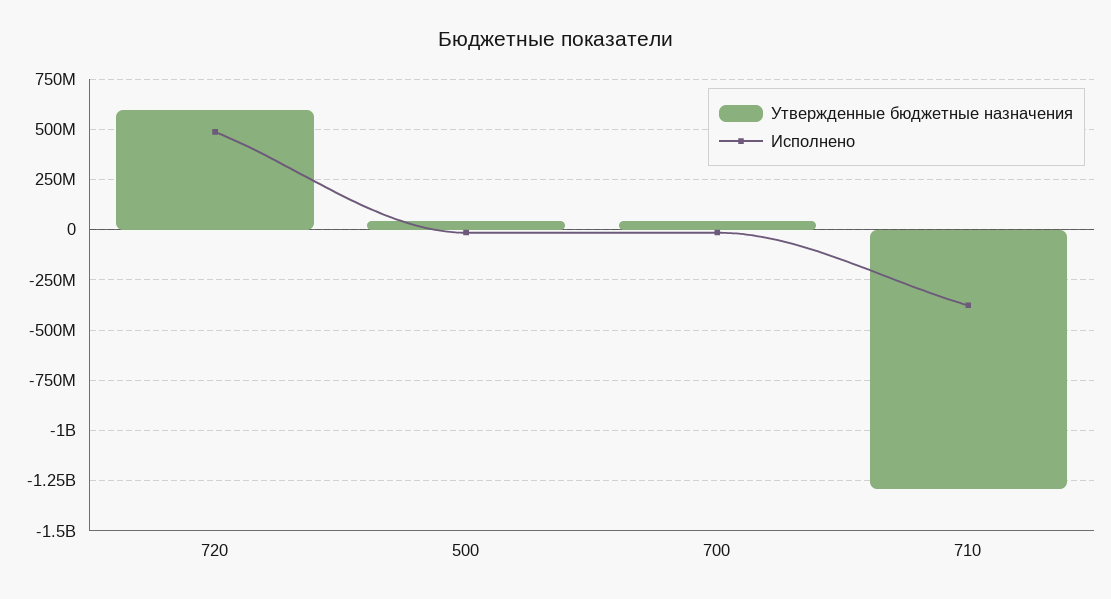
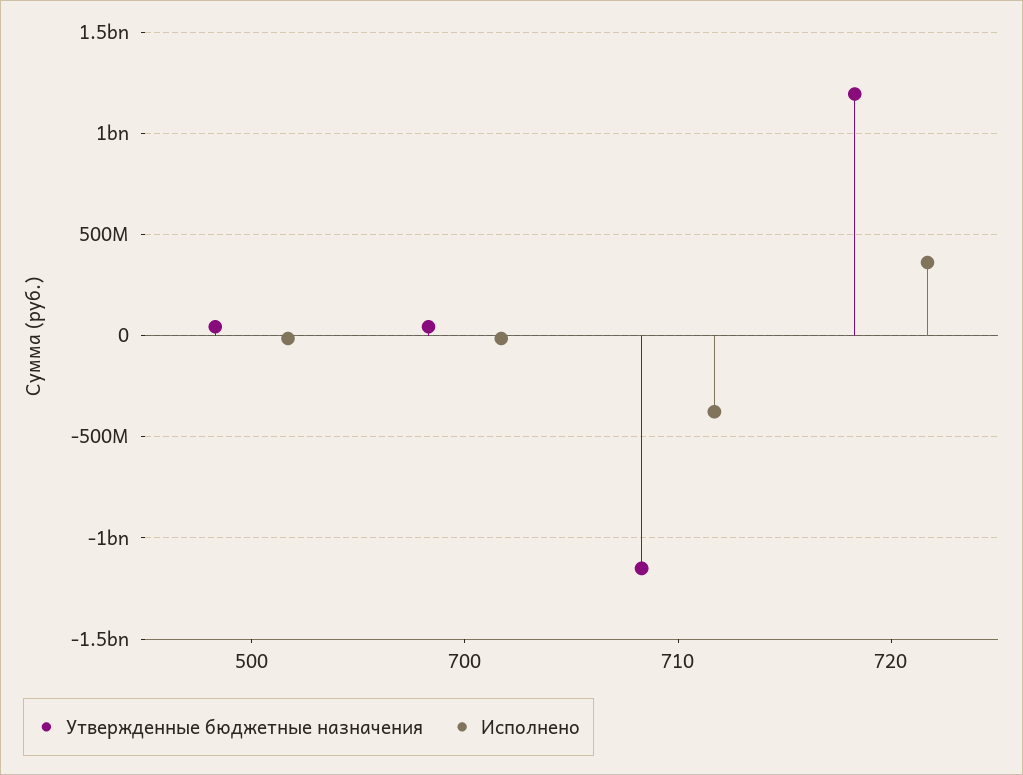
Утвержденные бюджетные назначения, 720: 600000000 -> 1200000000
Исполнено, 720: 500000000 -> 350000000
Утвержденные бюджетные назначения, 710: -1300000000 -> -1150000000

